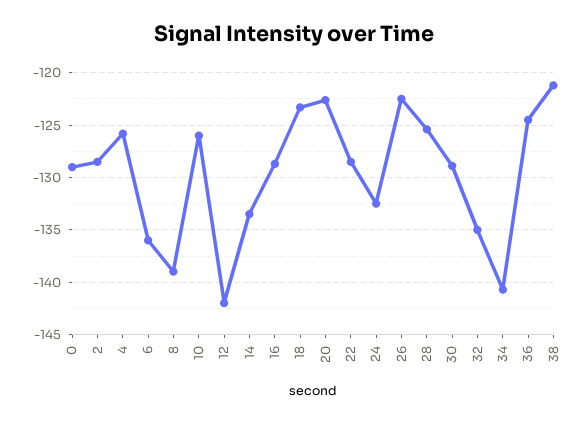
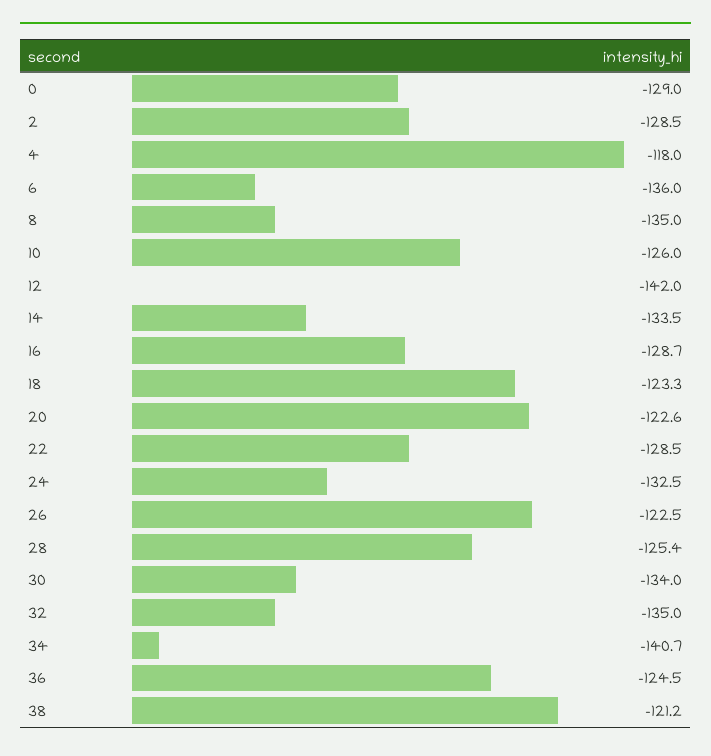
4: -126 -> -118
8: -139 -> -135
30: -129 -> -134

